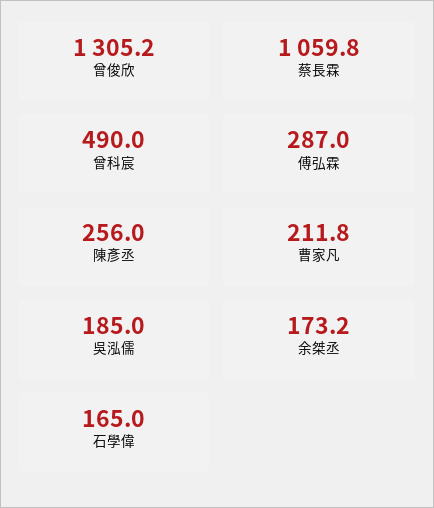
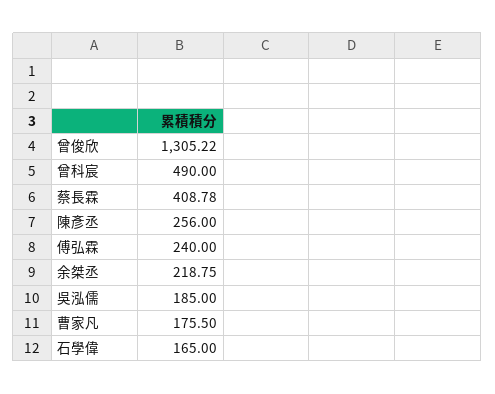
蔡長霖: 1059.8 -> 408.78
傅弘霖: 287 -> 240
曹家凡: 211.8 -> 175.5
余桀丞: 173.2 -> 218.75

